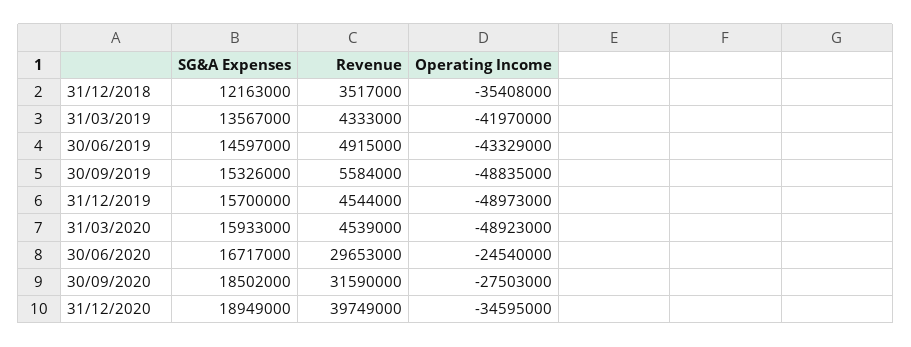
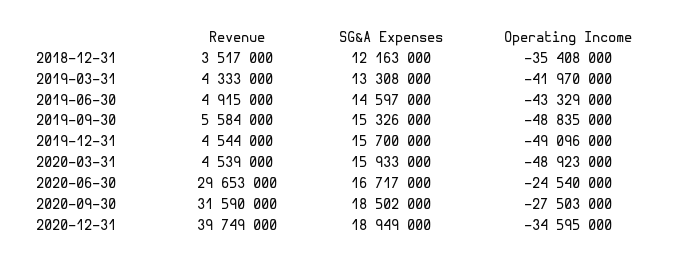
SG&A Expenses, 31/03/2019: 13567000 -> 13308000
Operating Income, 31/12/2019: -48973000 -> -49096000

